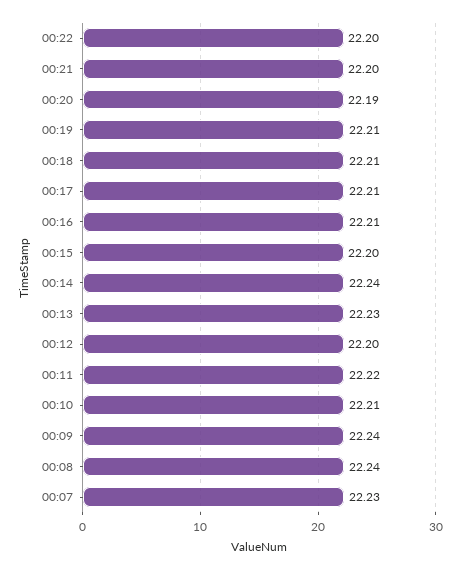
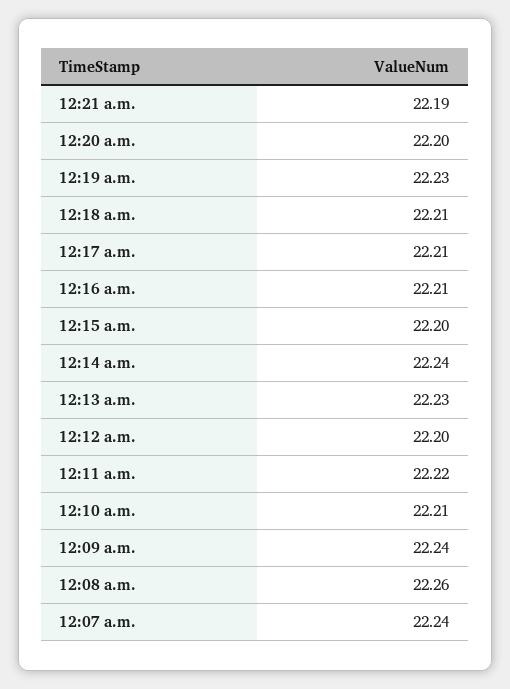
00:22: 22.2 -> none
00:21: 22.2 -> 22.19
00:20: 22.19 -> 22.2
00:19: 22.21 -> 22.23
00:08: 22.24 -> 22.26
00:07: 22.23 -> 22.24

